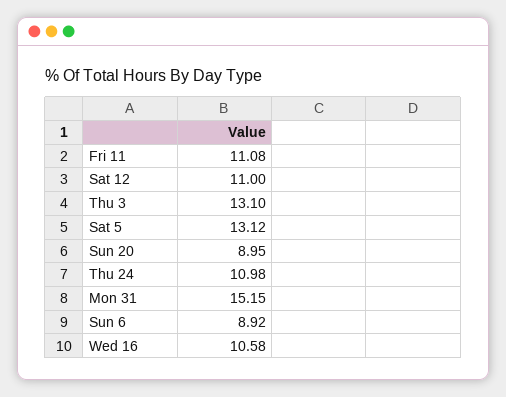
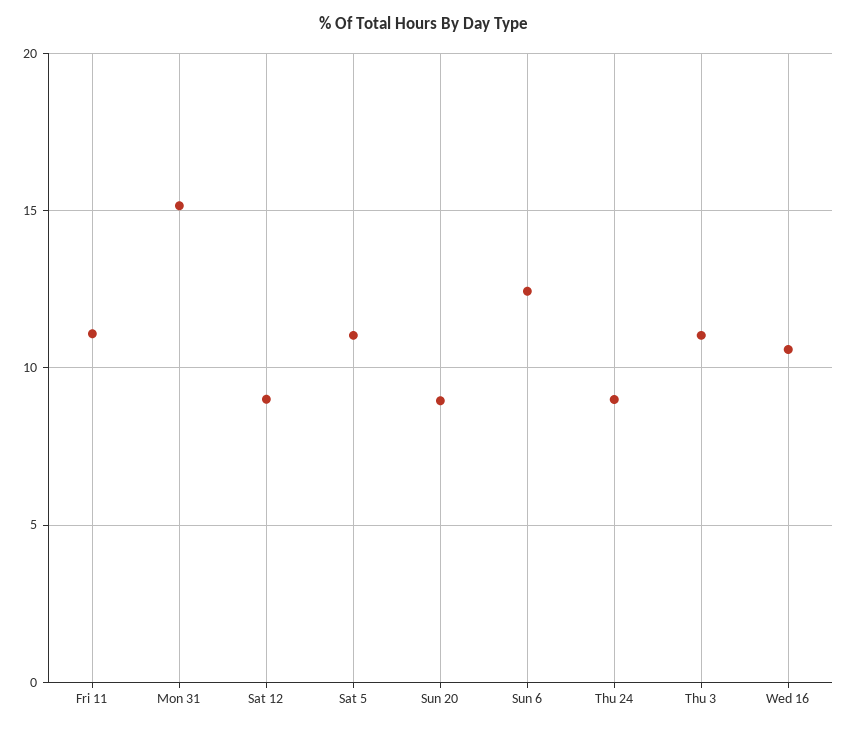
Sat 12: 11 -> 9
Thu 3: 13.1 -> 11
Sat 5: 13.12 -> 11
Thu 24: 10.98 -> 9
Sun 6: 8.92 -> 12.5

